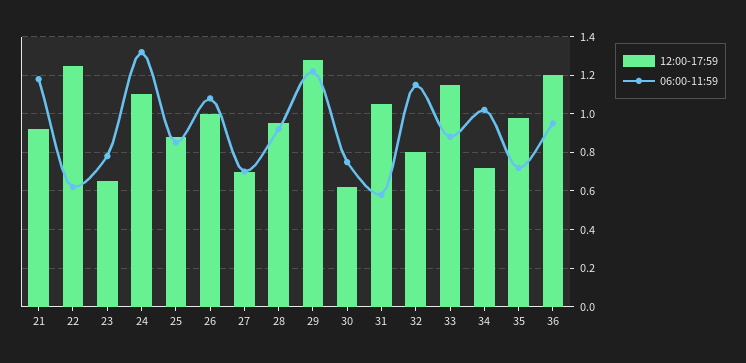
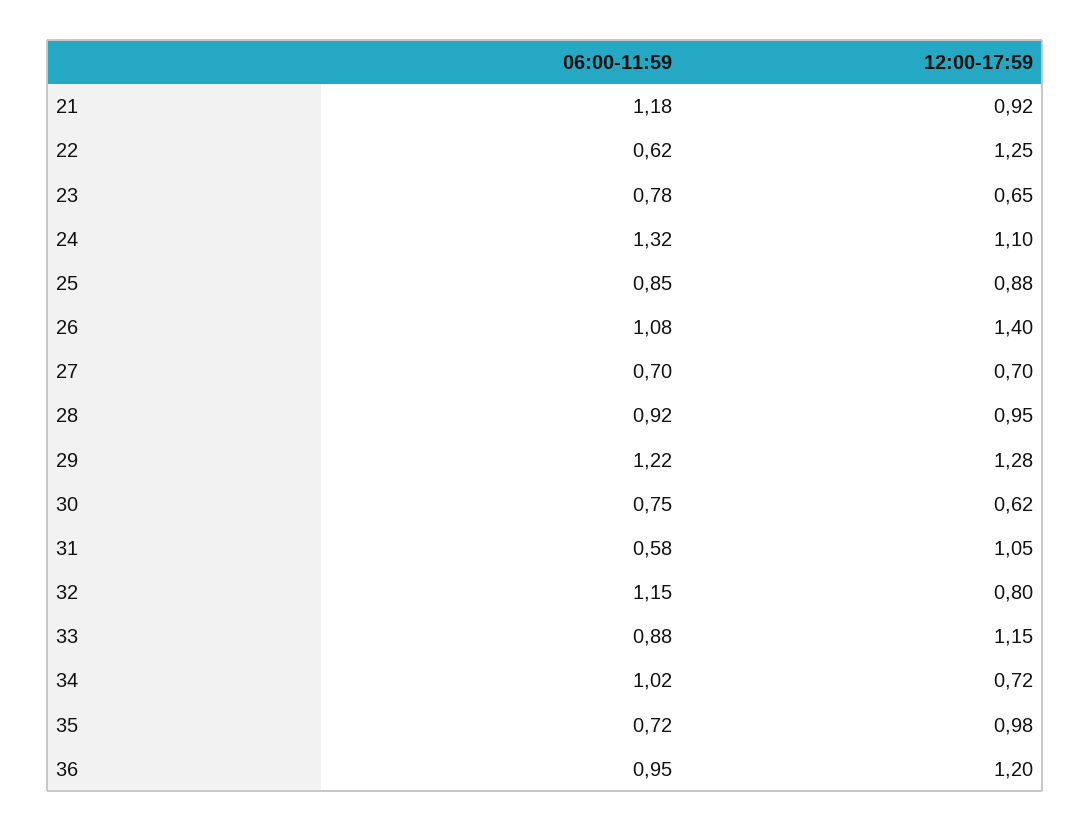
12:00-17:59, 26: 1 -> 1.4

